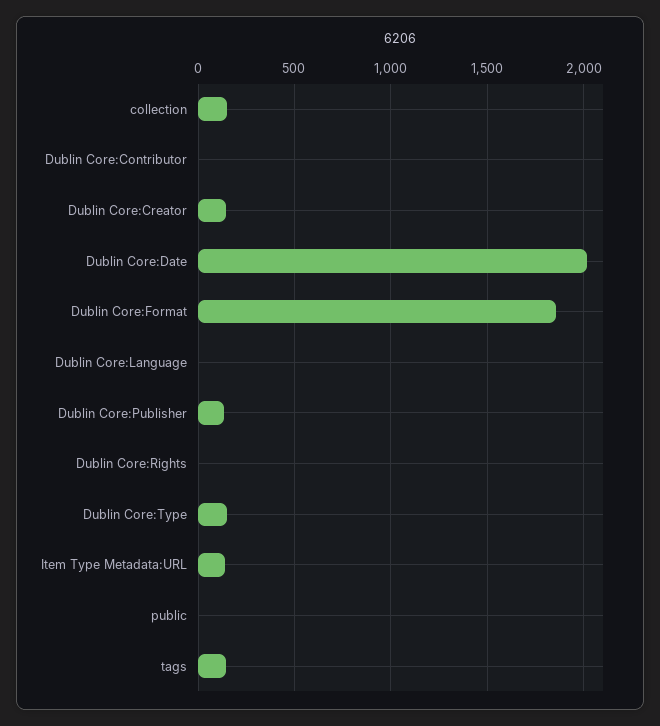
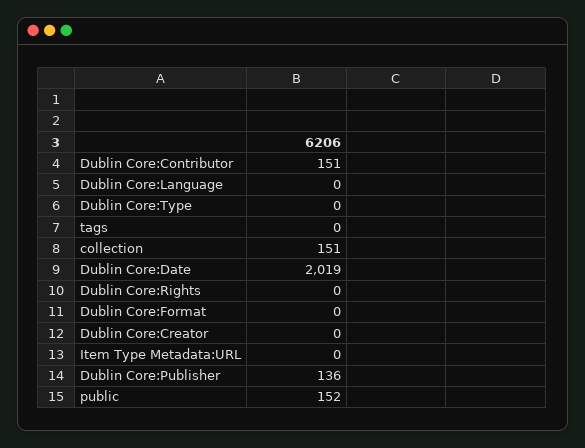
Dublin Core:Contributor: 0 -> 151
Dublin Core:Creator: 150 -> 0
Dublin Core:Format: 1850 -> 0
Dublin Core:Type: 150 -> 0
Item Type Metadata:URL: 150 -> 0
public: 0 -> 152
tags: 150 -> 0

